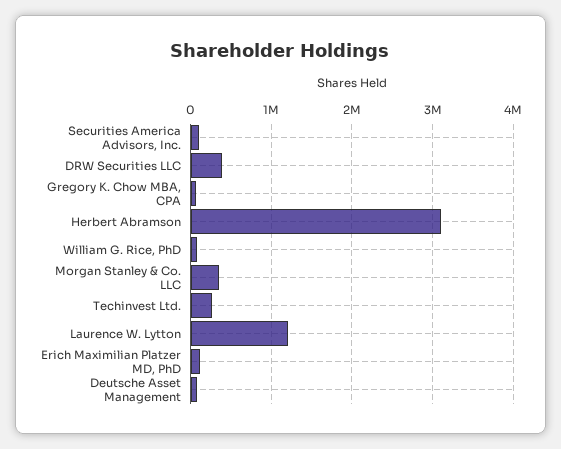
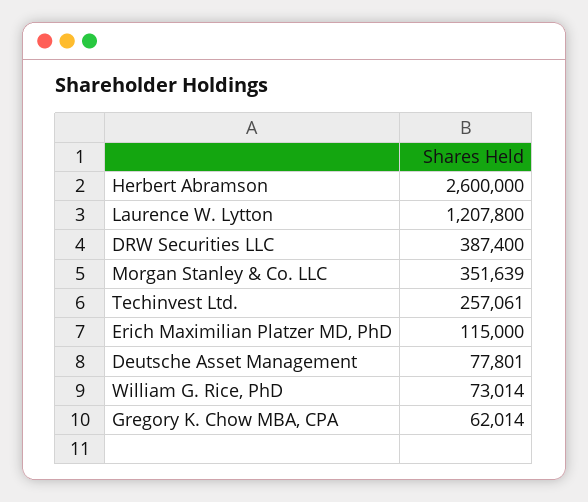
Securities America Advisors, Inc.: 100000 -> none
Herbert Abramson: 3100000 -> 2600000

